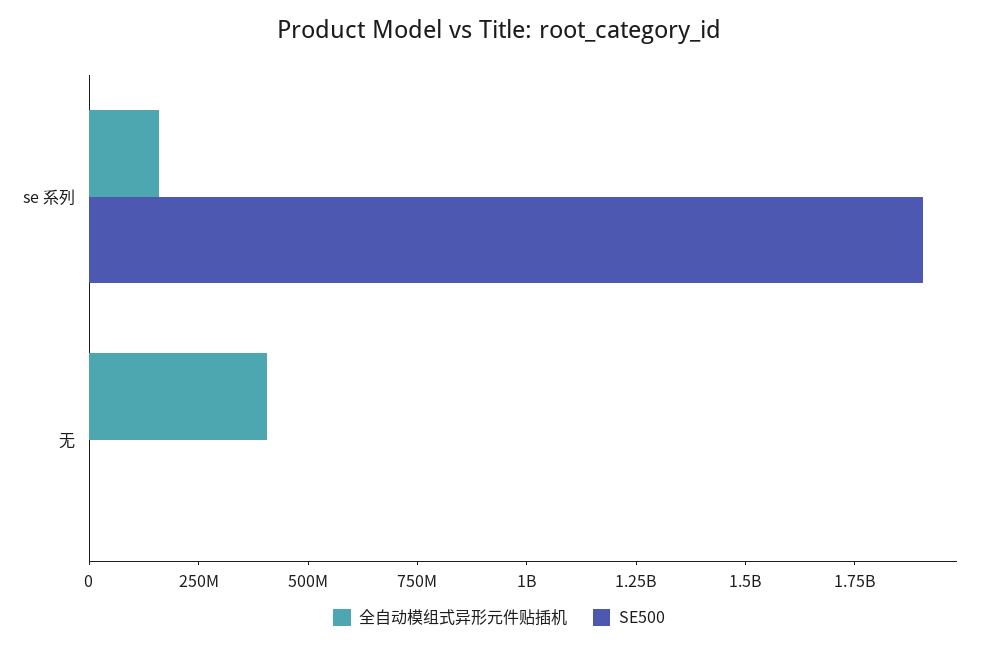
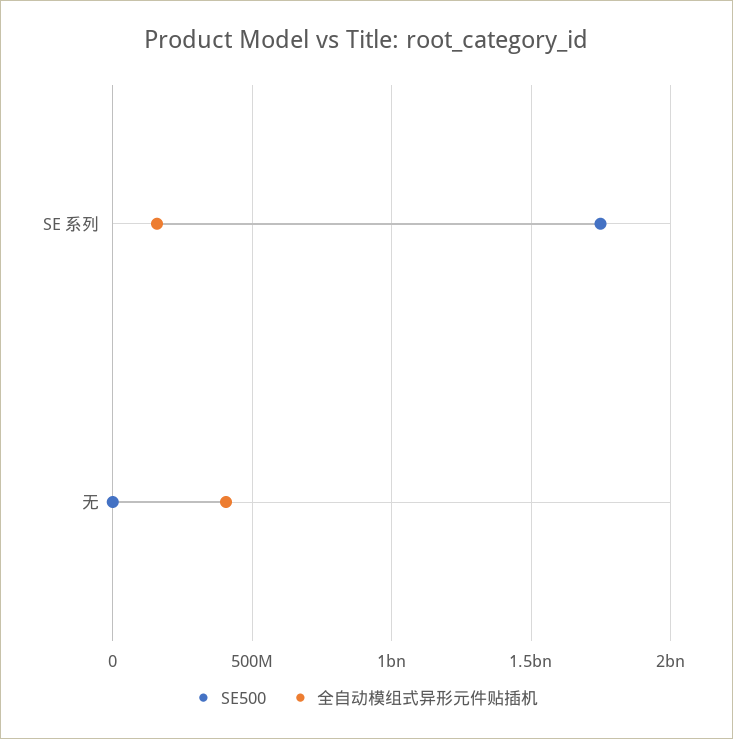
SE500, se 系列: 1900000000 -> 1750000000

